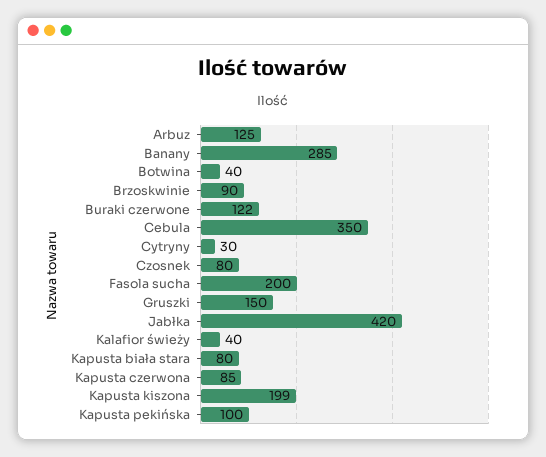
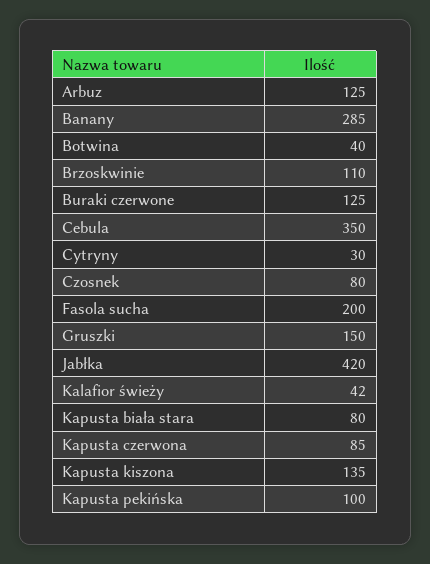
Brzoskwinie: 90 -> 110
Buraki czerwone: 122 -> 125
Kalafior świeży: 40 -> 42
Kapusta kiszona: 199 -> 135

